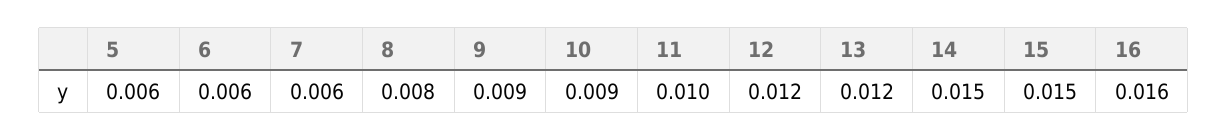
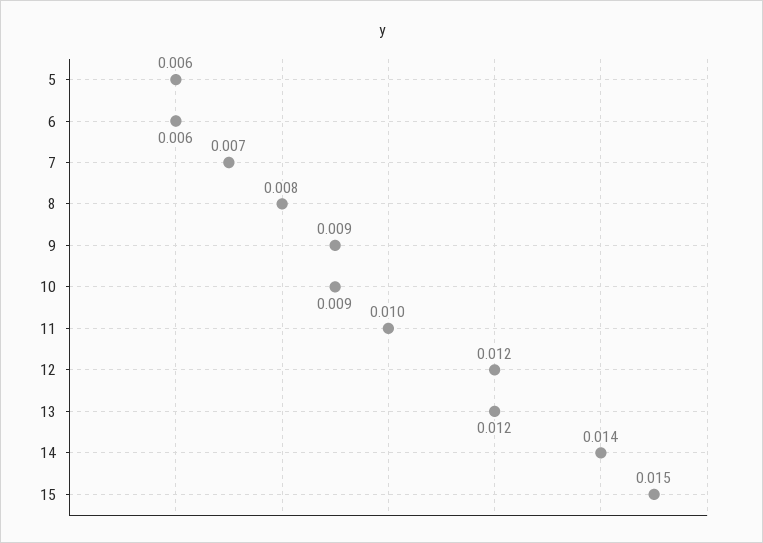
7: 0.006 -> 0.007
14: 0.015 -> 0.014
16: 0.016 -> none

